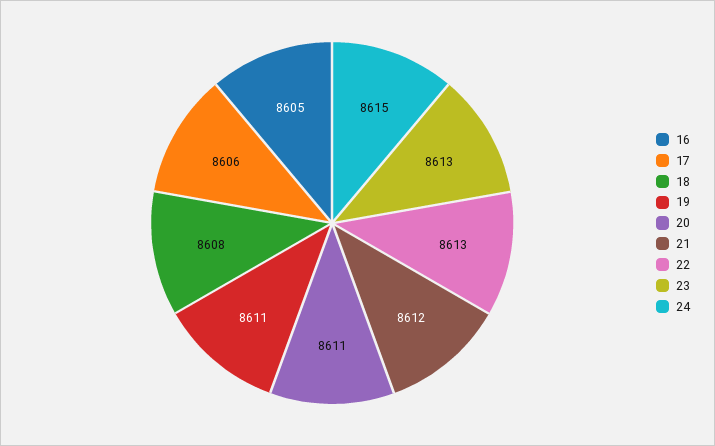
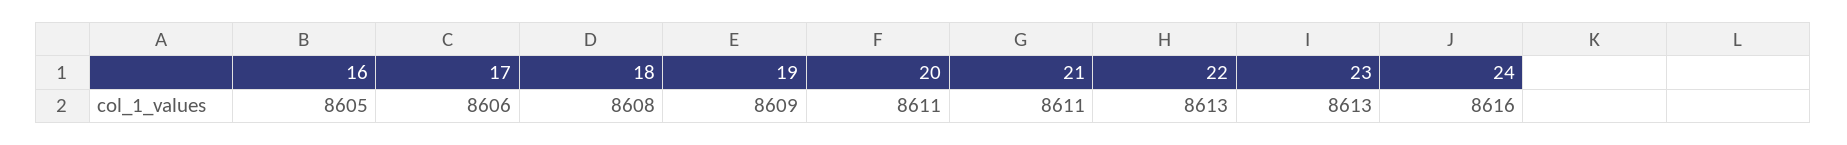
19: 8611 -> 8609
21: 8612 -> 8611
24: 8615 -> 8616

